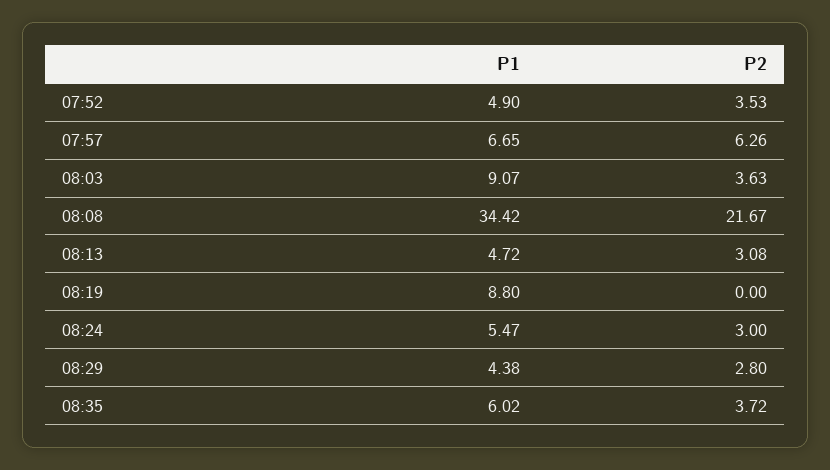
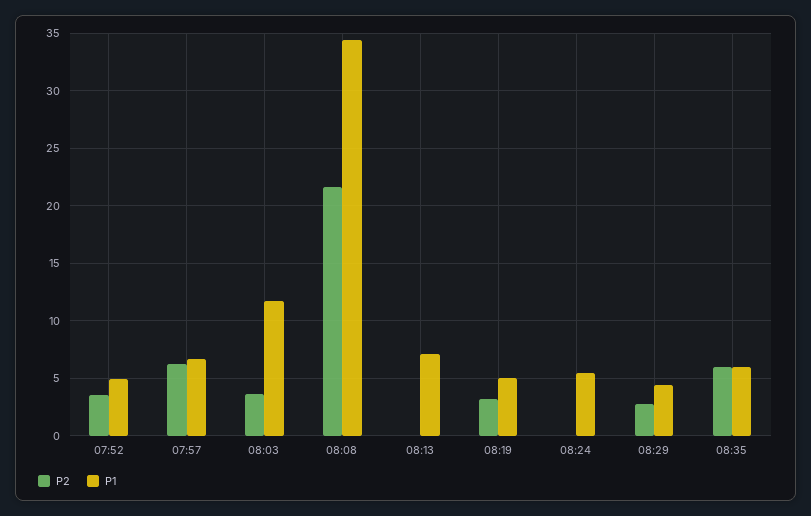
P1, 08:03: 9.07 -> 12
P1, 08:13: 4.72 -> 7
P2, 08:13: 3.08 -> 0
P1, 08:19: 8.8 -> 5
P2, 08:19: 0 -> 3
P2, 08:24: 3 -> 0
P2, 08:35: 3.72 -> 6

